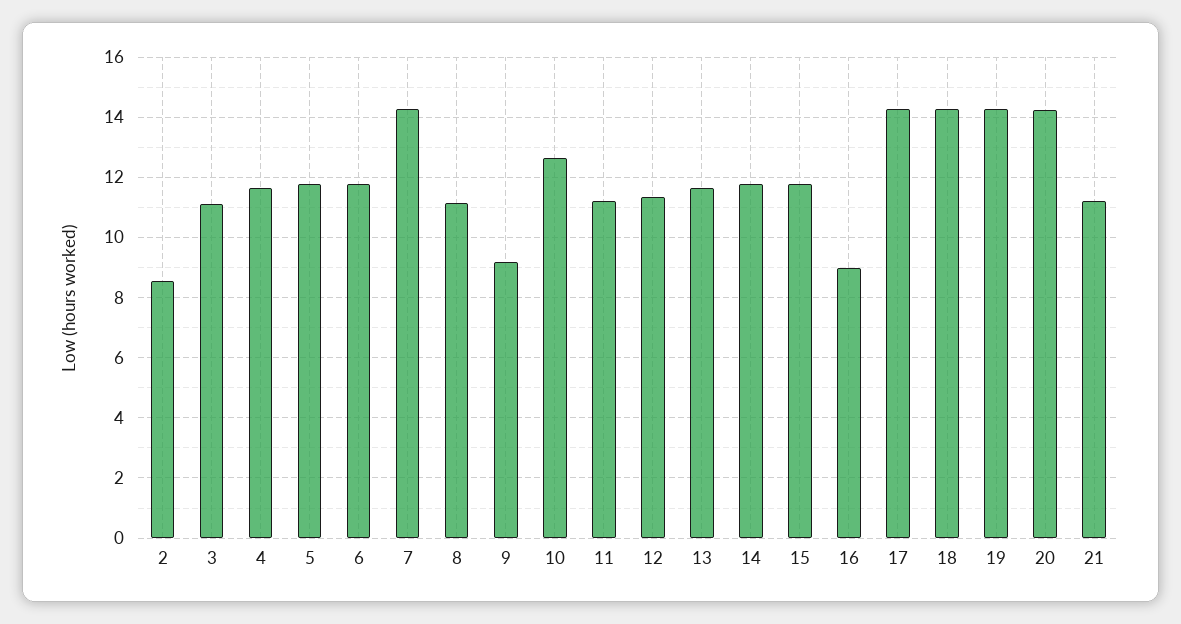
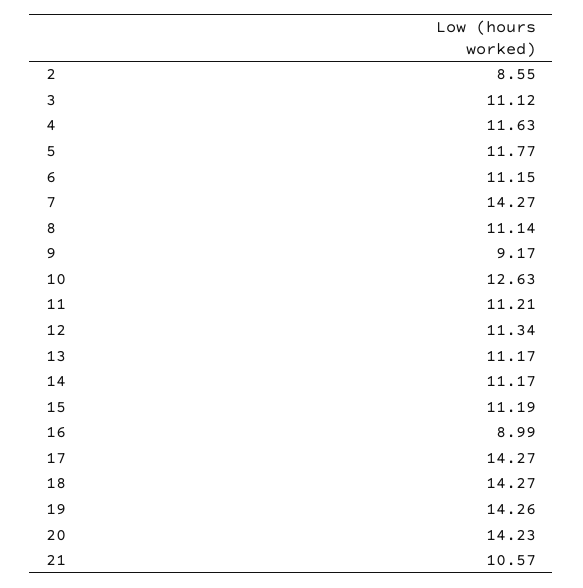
6: 11.8 -> 11.15
13: 11.6 -> 11.17
14: 11.8 -> 11.17
15: 11.8 -> 11.19
21: 11.2 -> 10.57

